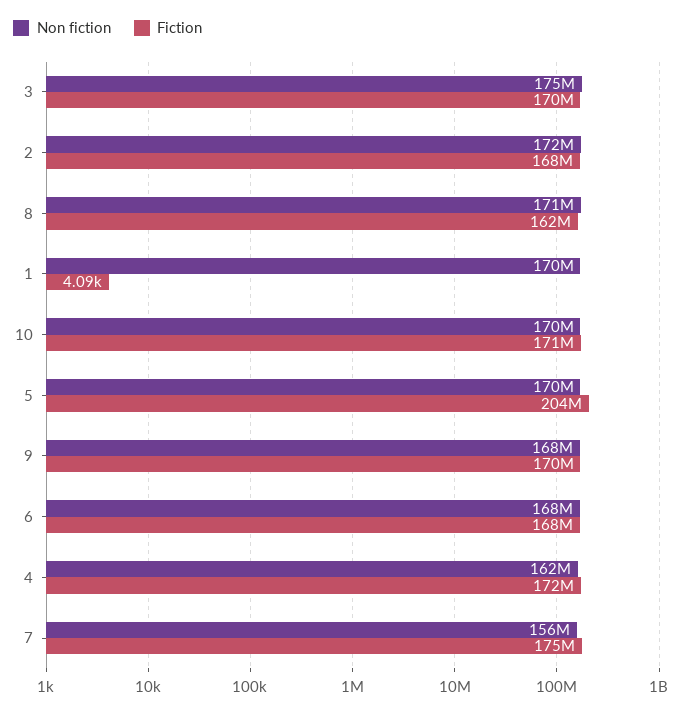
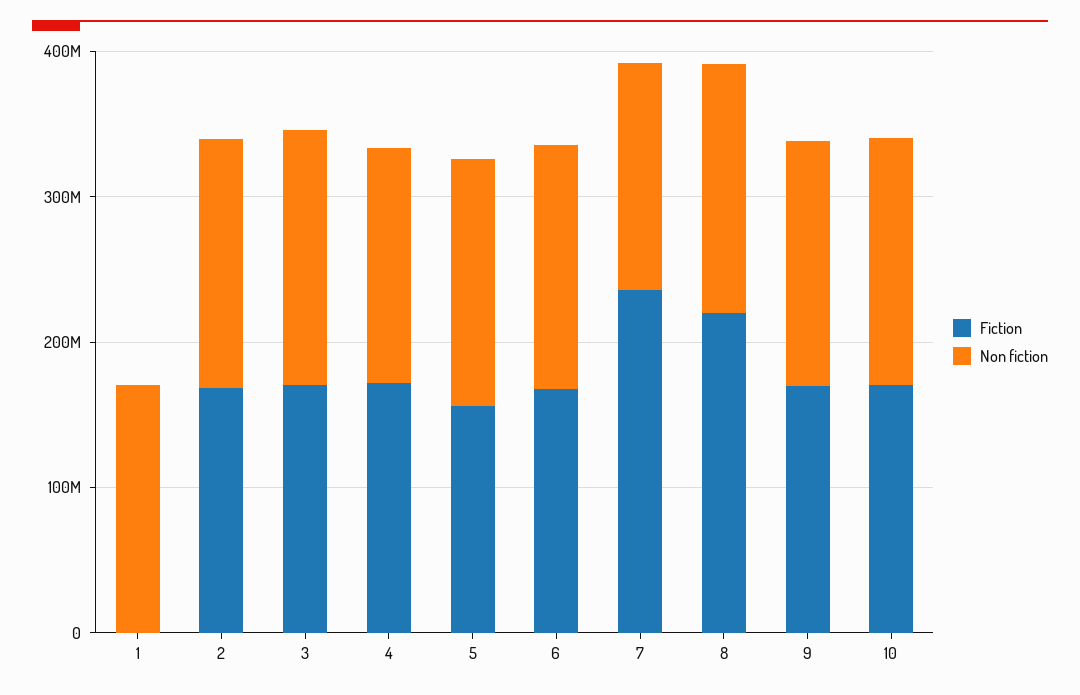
Fiction, 8: 162000000 -> 220000000
Fiction, 5: 204000000 -> 160000000
Fiction, 7: 175000000 -> 240000000

